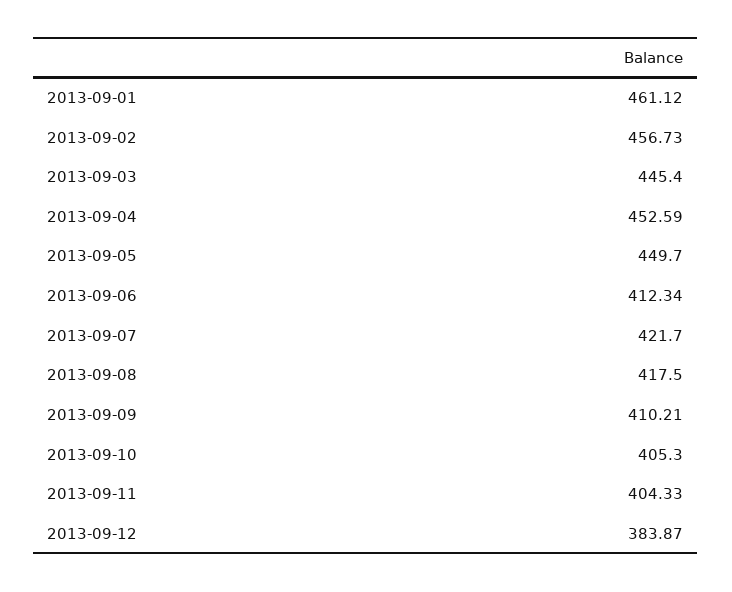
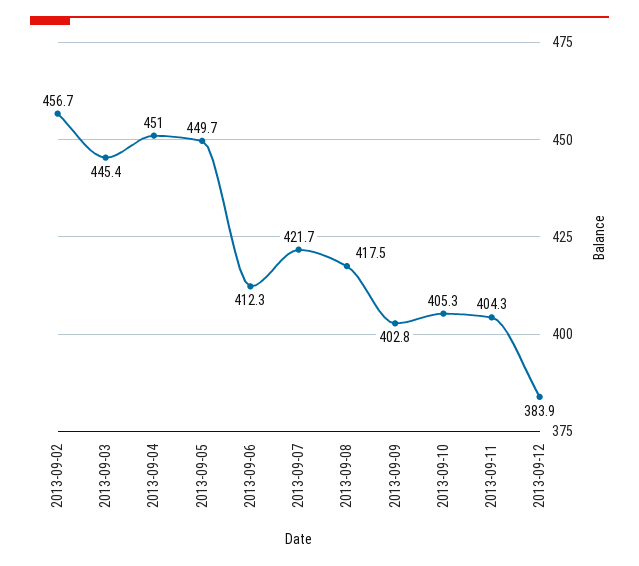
2013-09-01: 461.12 -> none
2013-09-04: 452.59 -> 451
2013-09-09: 410.21 -> 402.8

